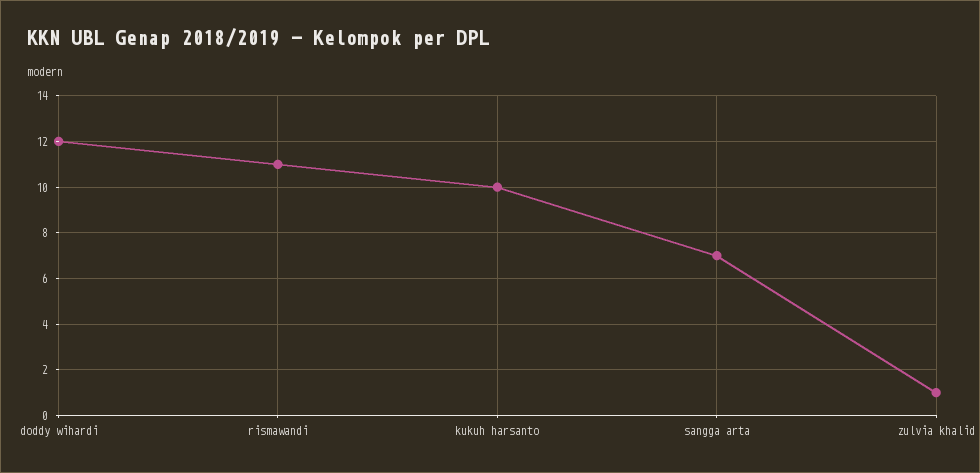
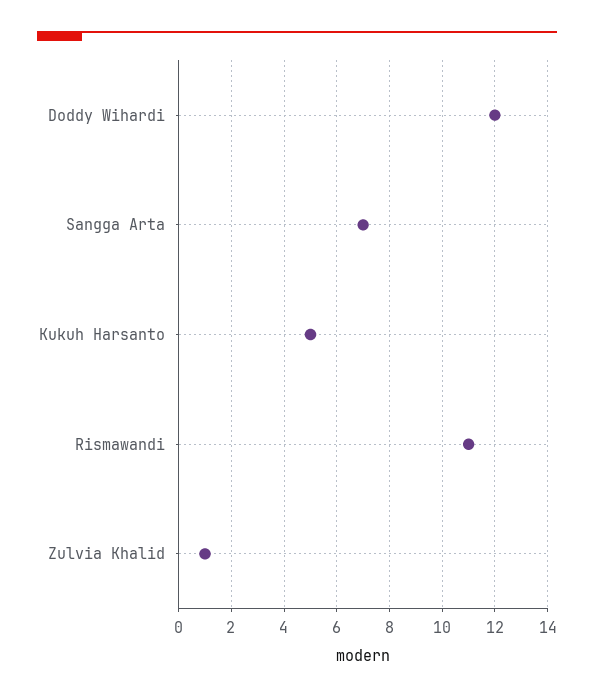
kukuh harsanto: 10 -> 5

